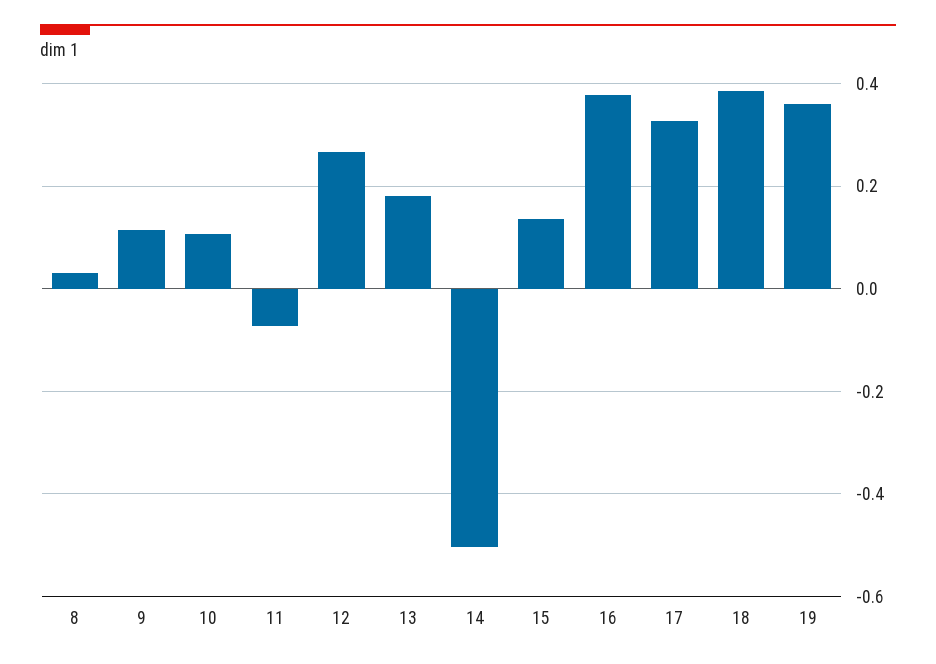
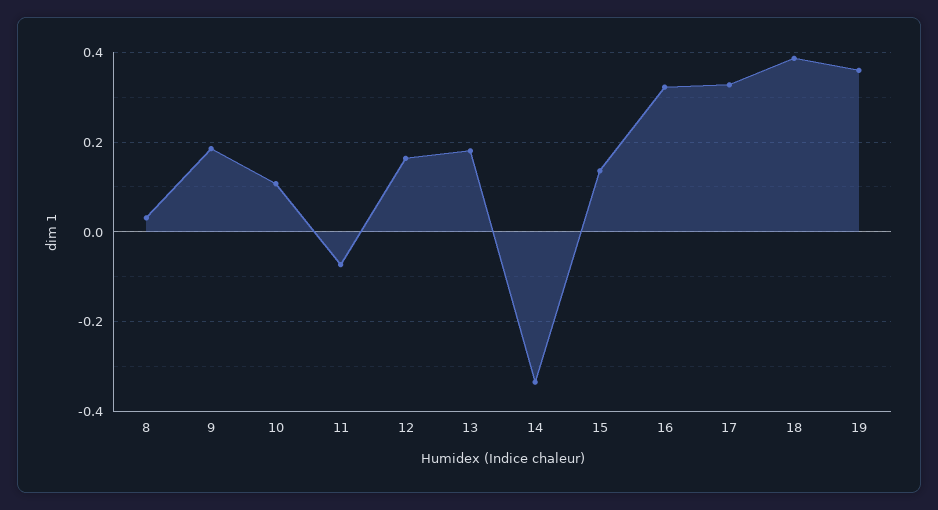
9: 0.12 -> 0.18
12: 0.26 -> 0.16
14: -0.5 -> -0.34
16: 0.38 -> 0.32

